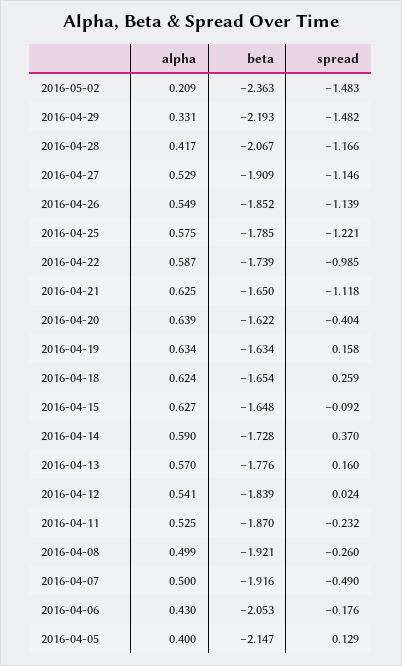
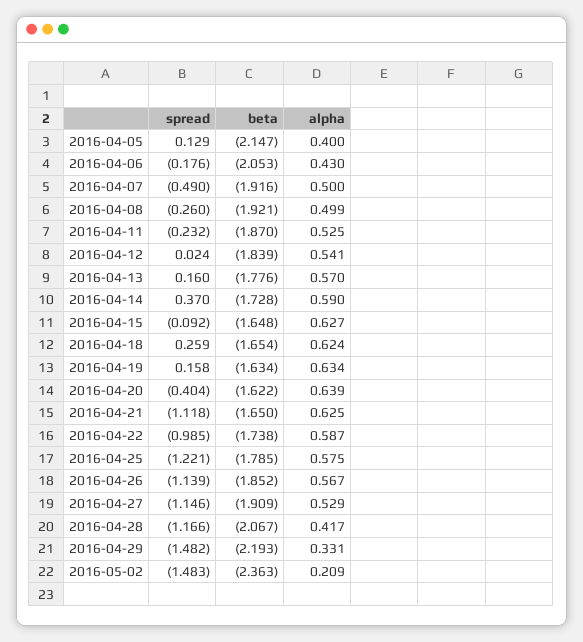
alpha, 2016-04-26: 0.549 -> 0.567
beta, 2016-04-22: -1.739 -> -1.738

